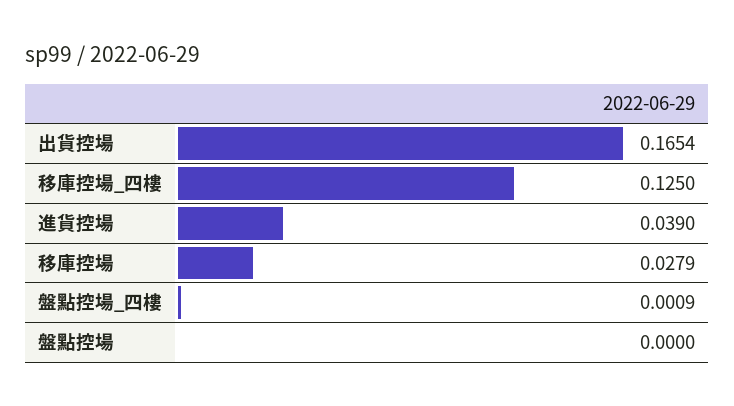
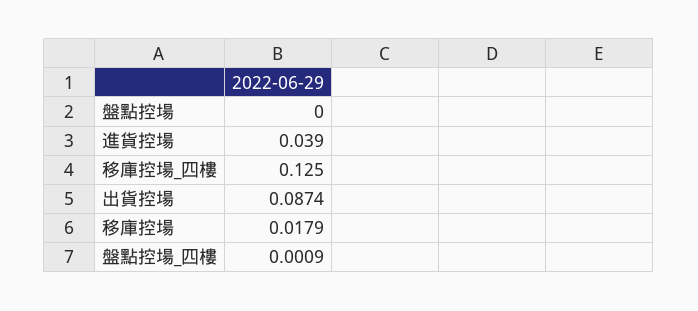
出貨控場: 0.1654 -> 0.0874
移庫控場: 0.0279 -> 0.0179

